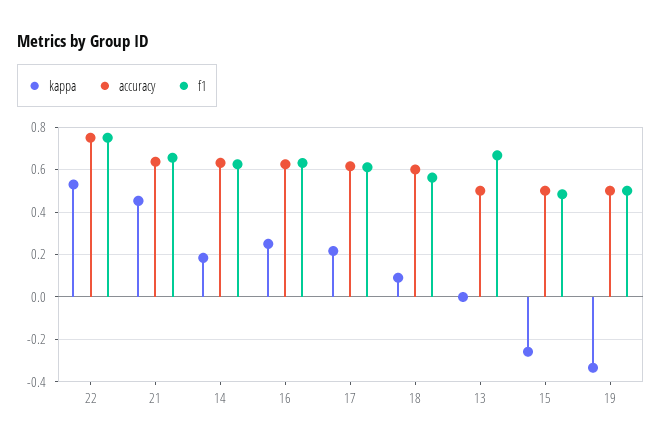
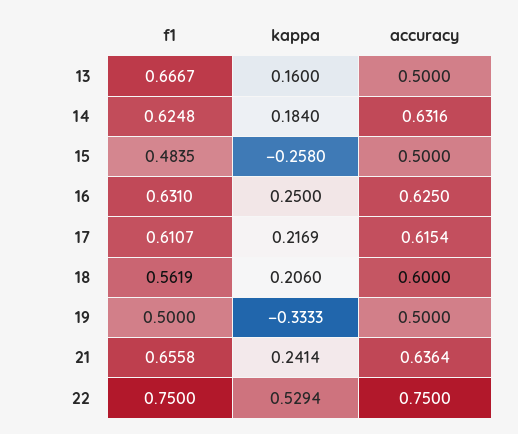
kappa, 21: 0.45 -> 0.2414
kappa, 18: 0.1 -> 0.206
kappa, 13: 0 -> 0.16

